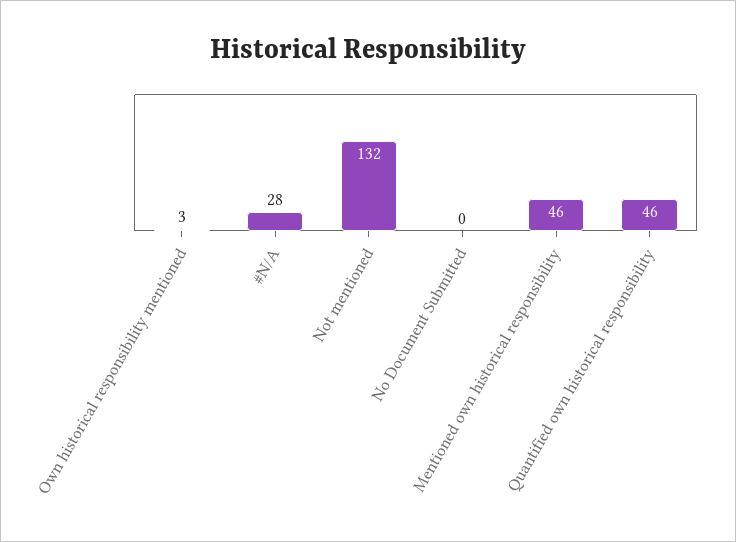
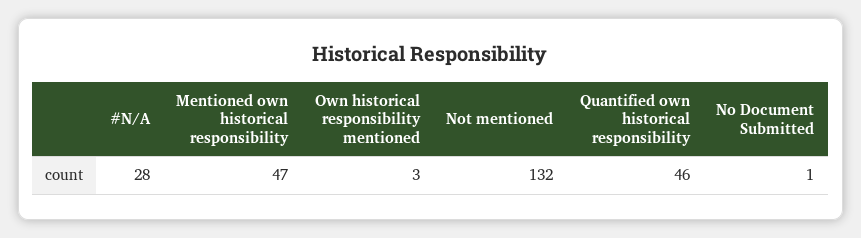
No Document Submitted: 0 -> 1
Mentioned own historical responsibility: 46 -> 47

